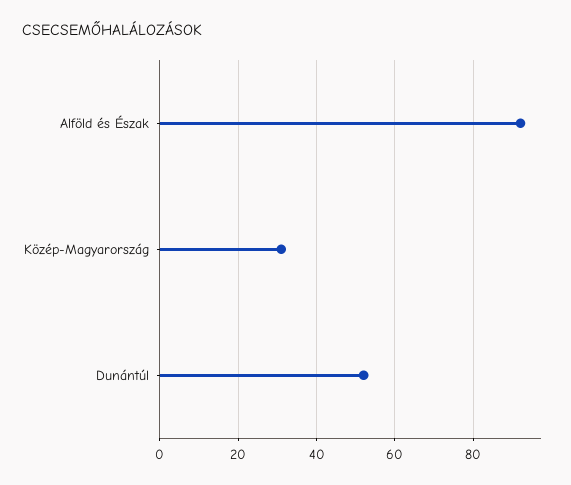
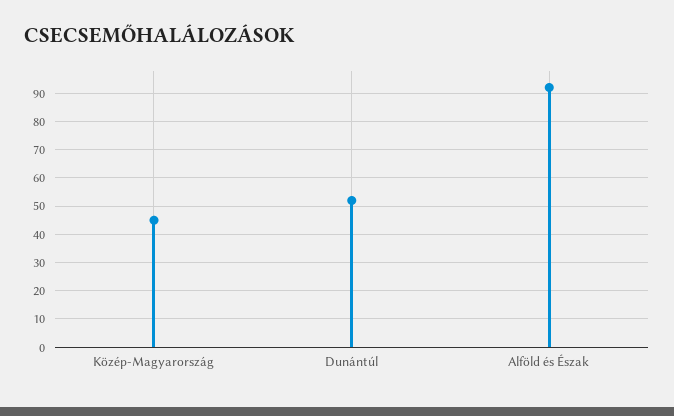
Közép-Magyarország: 30 -> 45

